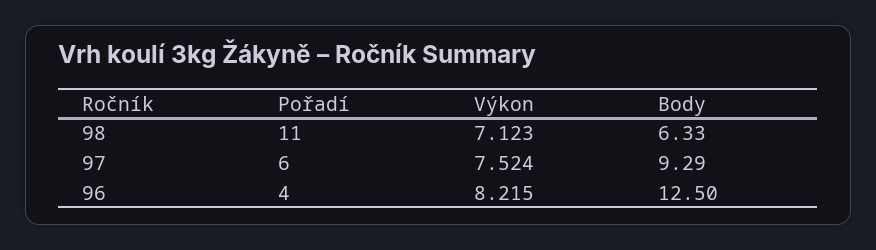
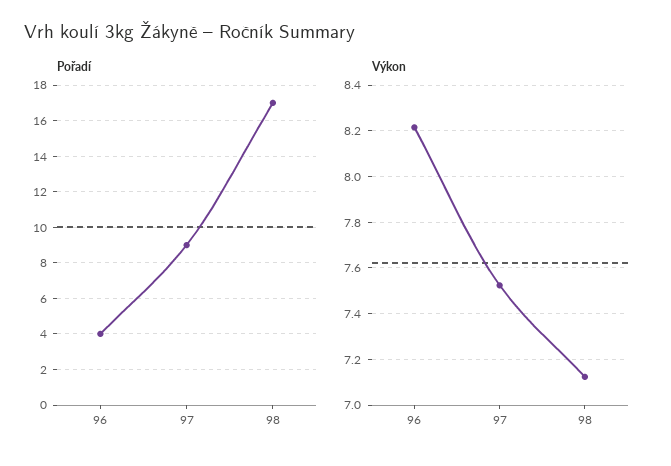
Pořadí, 98: 11 -> 17
Body, 98: 6.33 -> none
Pořadí, 97: 6 -> 9
Body, 97: 9.29 -> none
Body, 96: 12.5 -> none

